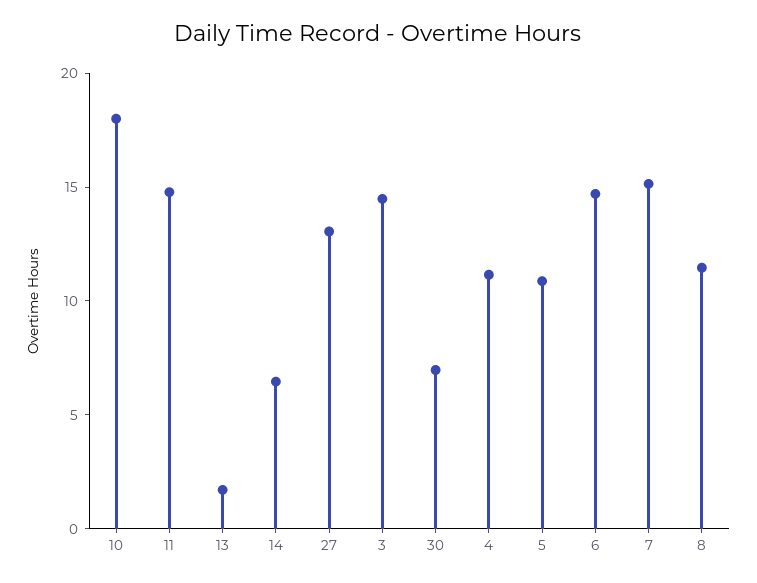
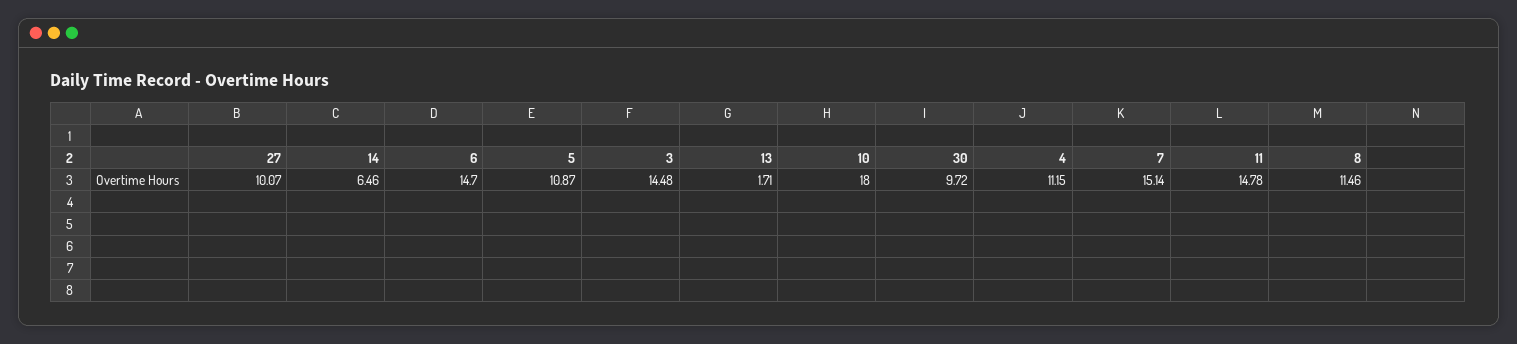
27: 13 -> 10.07
30: 7 -> 9.72

